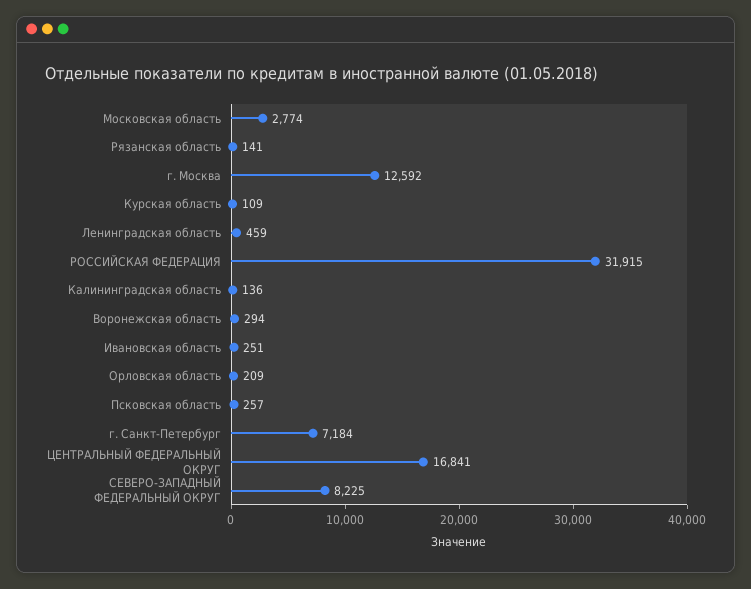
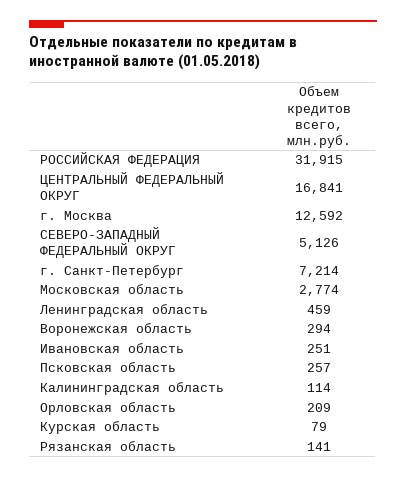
Курская область: 109 -> 79
Калининградская область: 136 -> 114
г. Санкт-Петербург: 7184 -> 7214
СЕВЕРО-ЗАПАДНЫЙ ФЕДЕРАЛЬНЫЙ ОКРУГ: 8225 -> 5126

